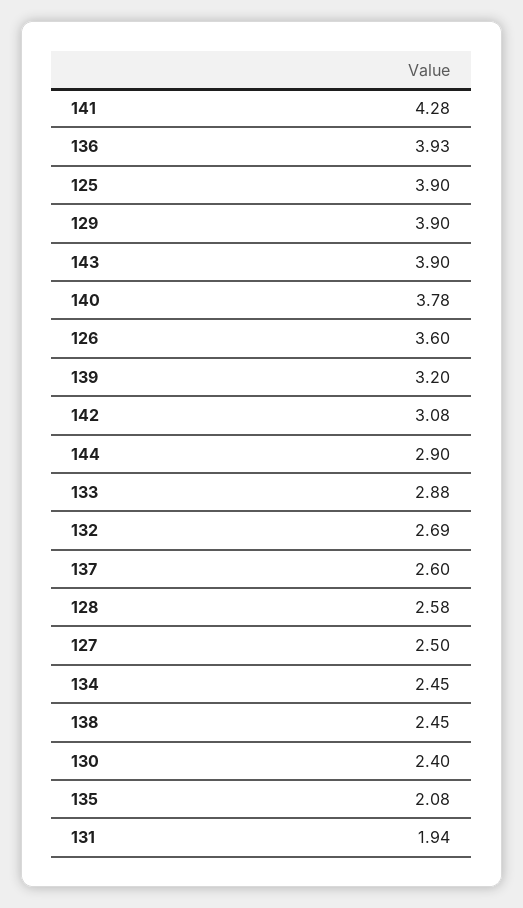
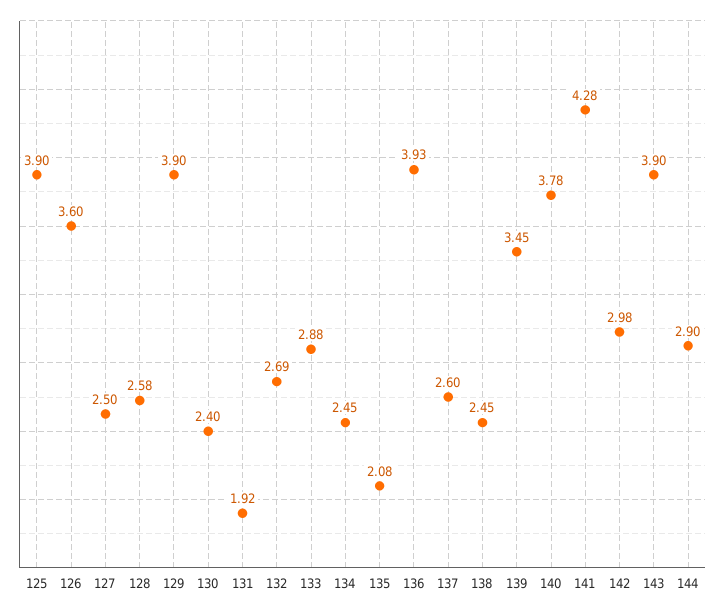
139: 3.2 -> 3.45
142: 3.08 -> 2.98
131: 1.94 -> 1.92

